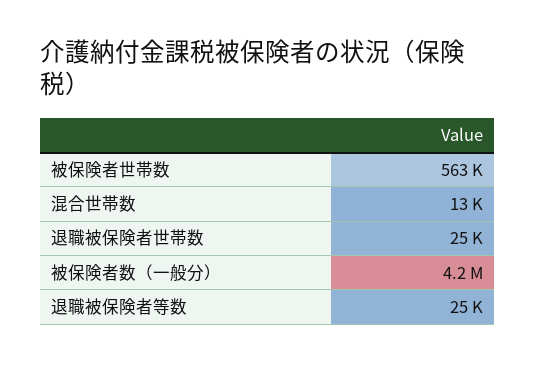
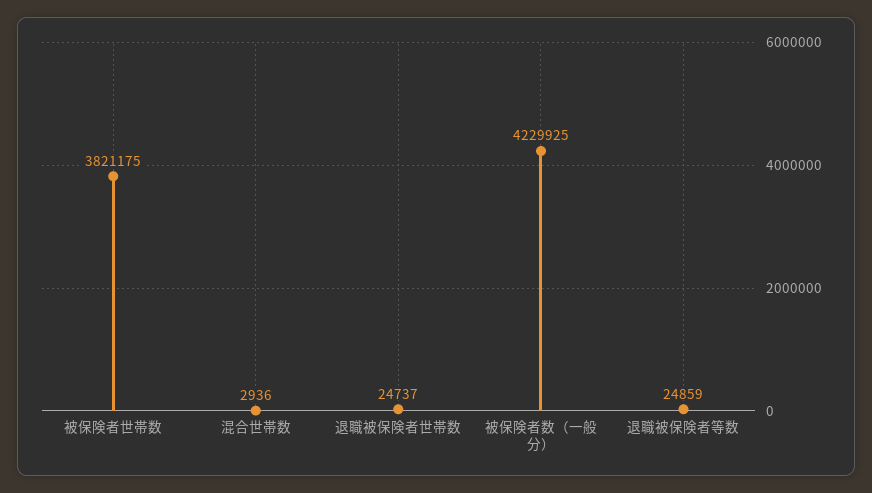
被保険者世帯数: 563000 -> 3821175
混合世帯数: 13000 -> 2936

